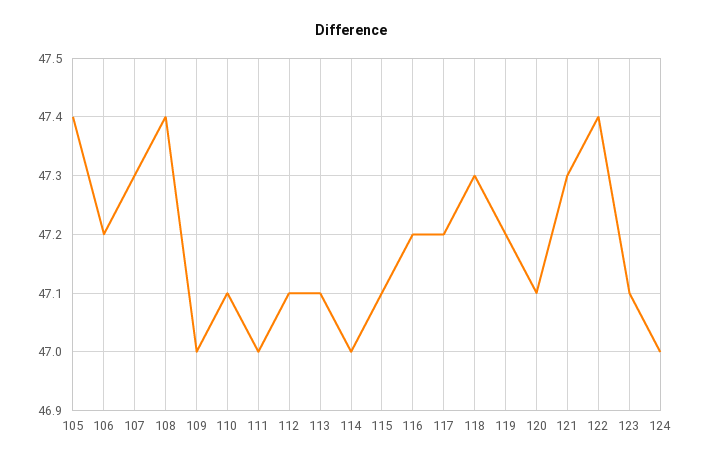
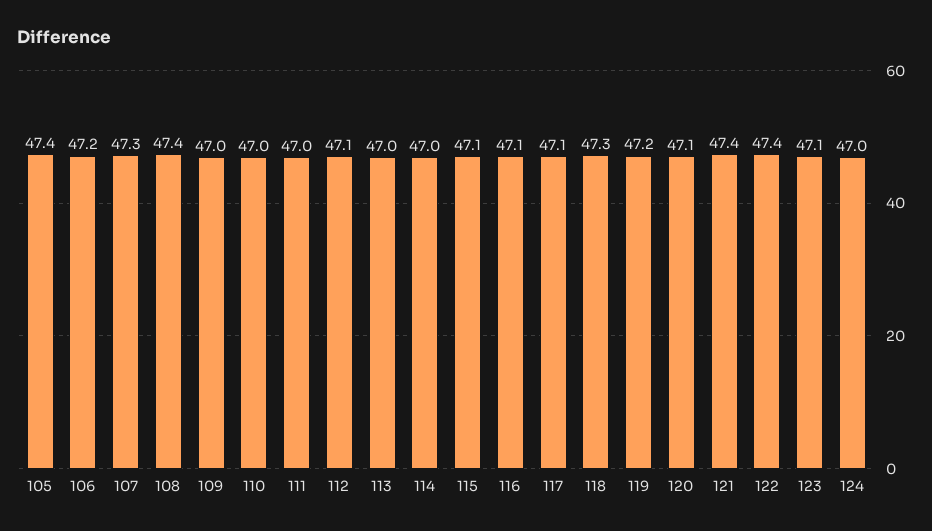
110: 47.1 -> 47
113: 47.1 -> 47
116: 47.2 -> 47.1
117: 47.2 -> 47.1
121: 47.3 -> 47.4

